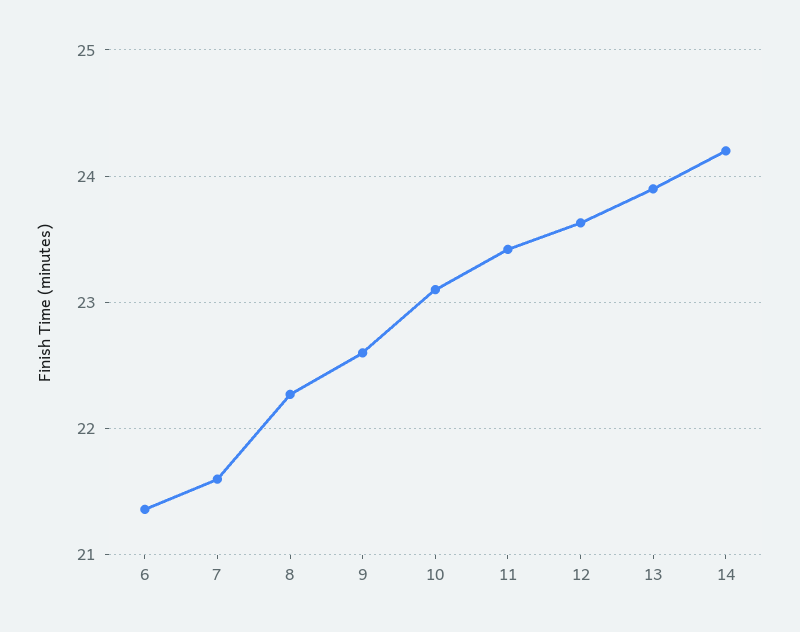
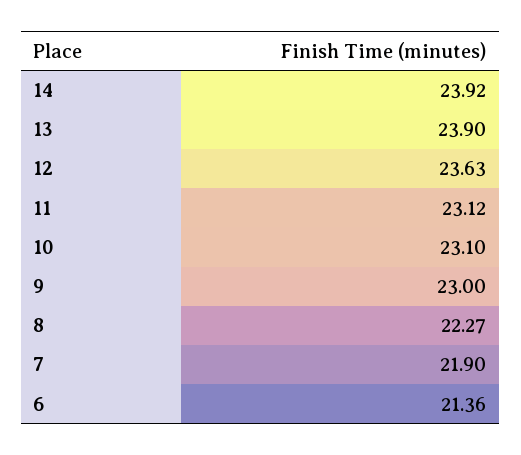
7: 21.6 -> 21.9
9: 22.6 -> 23
11: 23.4 -> 23.12
14: 24.2 -> 23.92

